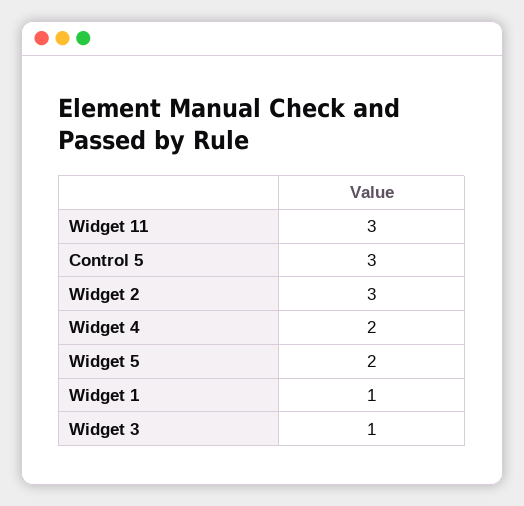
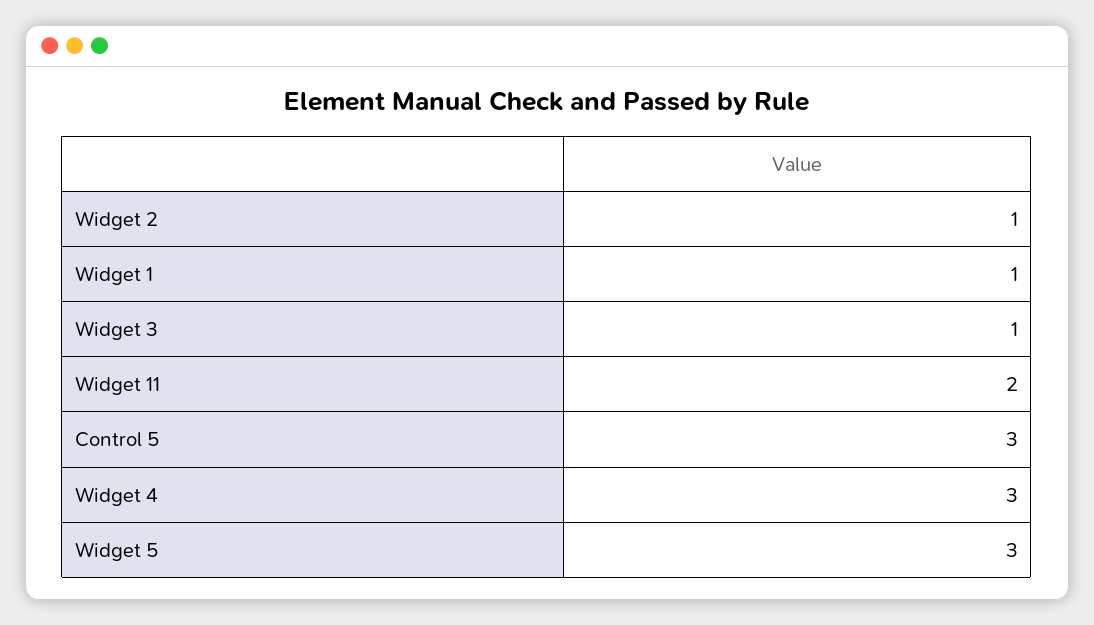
Widget 11: 3 -> 2
Widget 2: 3 -> 1
Widget 4: 2 -> 3
Widget 5: 2 -> 3

